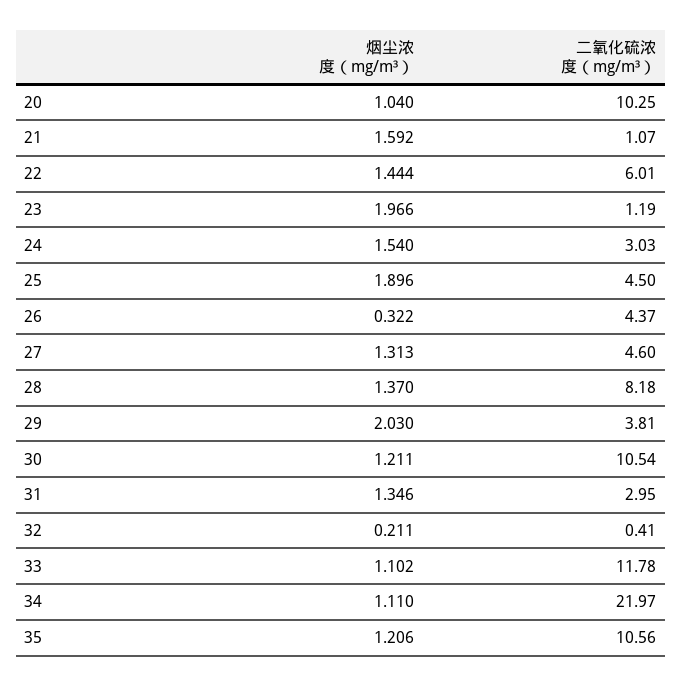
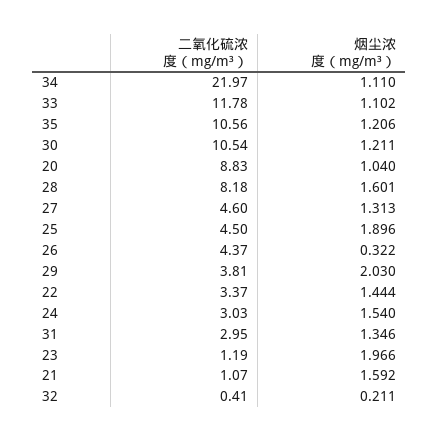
二氧化硫浓度（mg/m³）, 20: 10.25 -> 8.83
二氧化硫浓度（mg/m³）, 22: 6.01 -> 3.37
烟尘浓度（mg/m³）, 28: 1.37 -> 1.601

